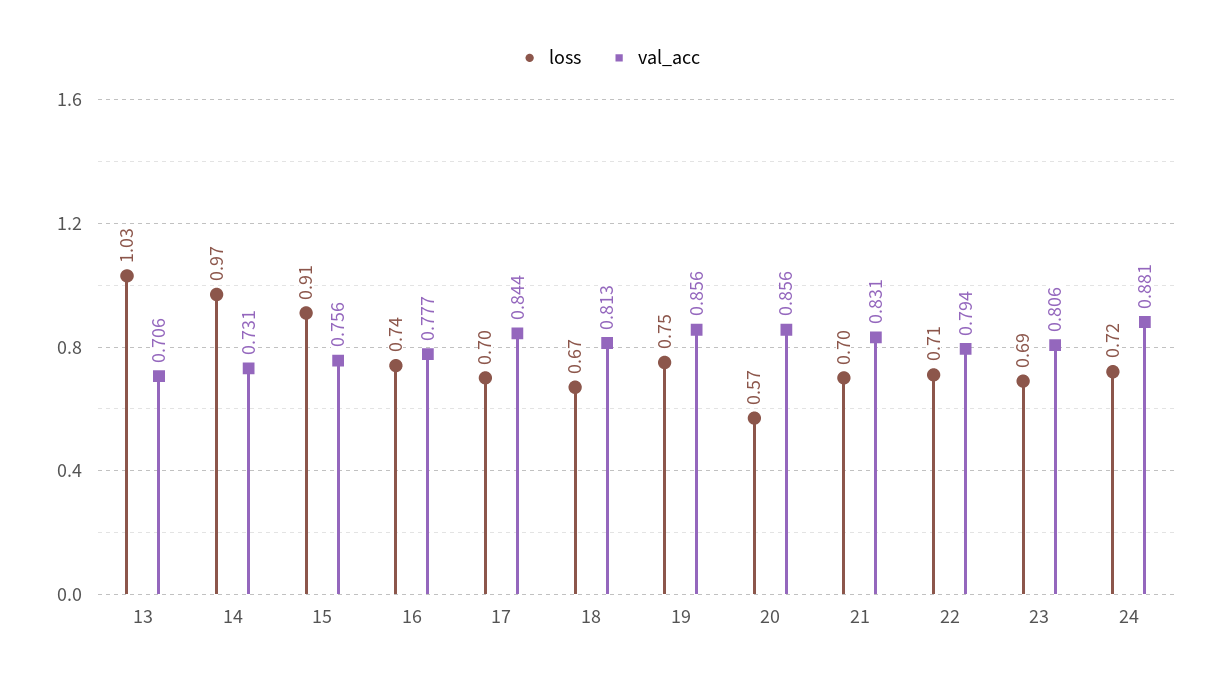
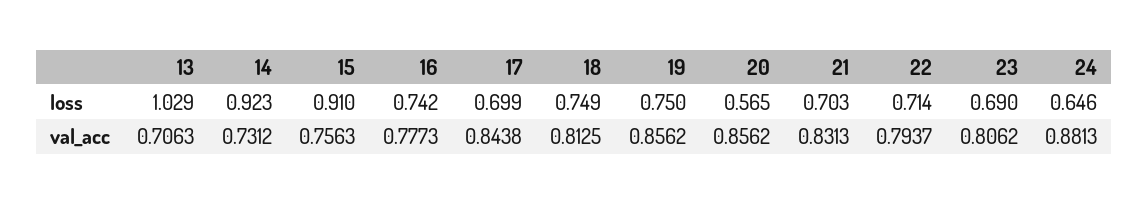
loss, 14: 0.97 -> 0.923
loss, 18: 0.67 -> 0.749
loss, 24: 0.72 -> 0.646

